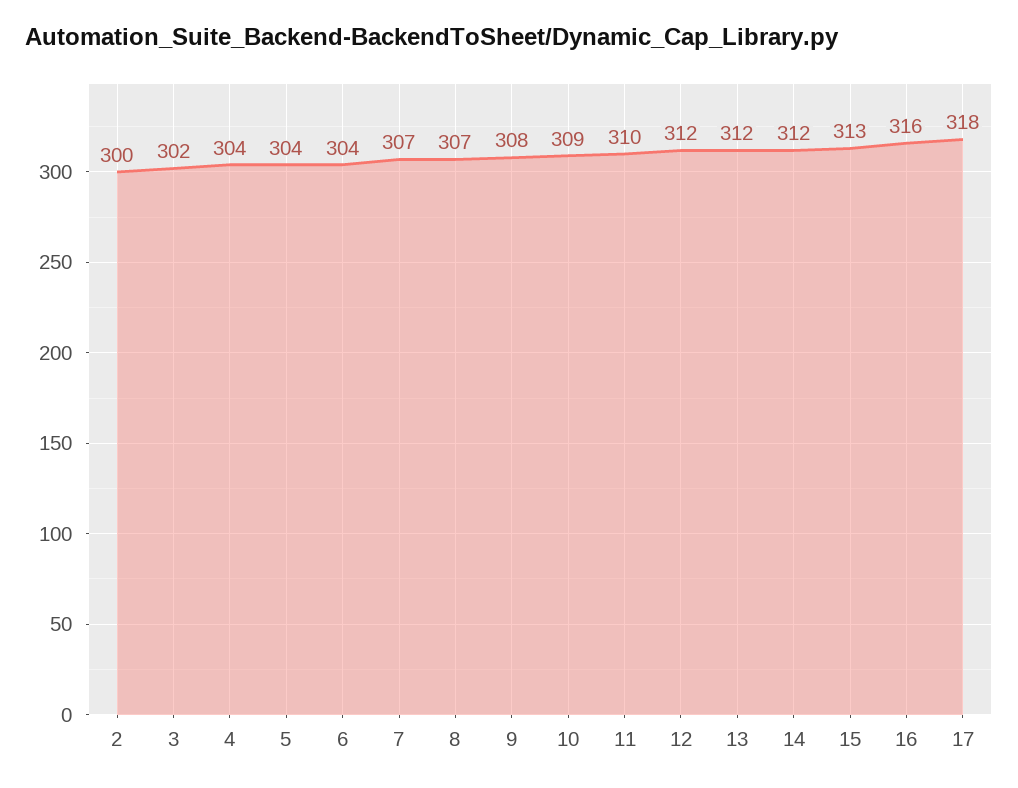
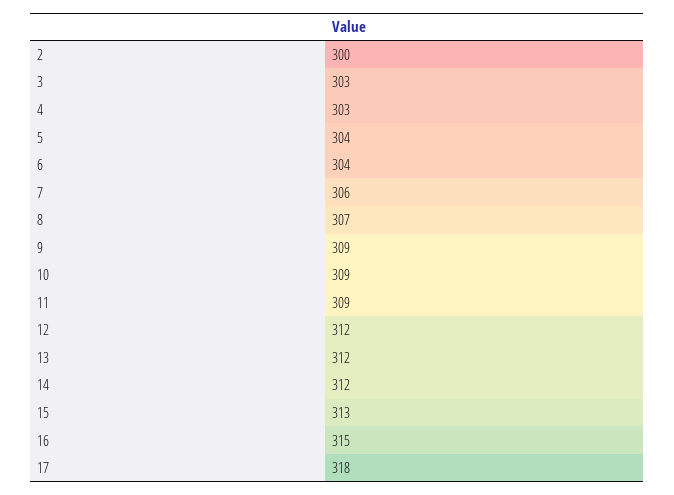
3: 302 -> 303
4: 304 -> 303
7: 307 -> 306
9: 308 -> 309
11: 310 -> 309
16: 316 -> 315

